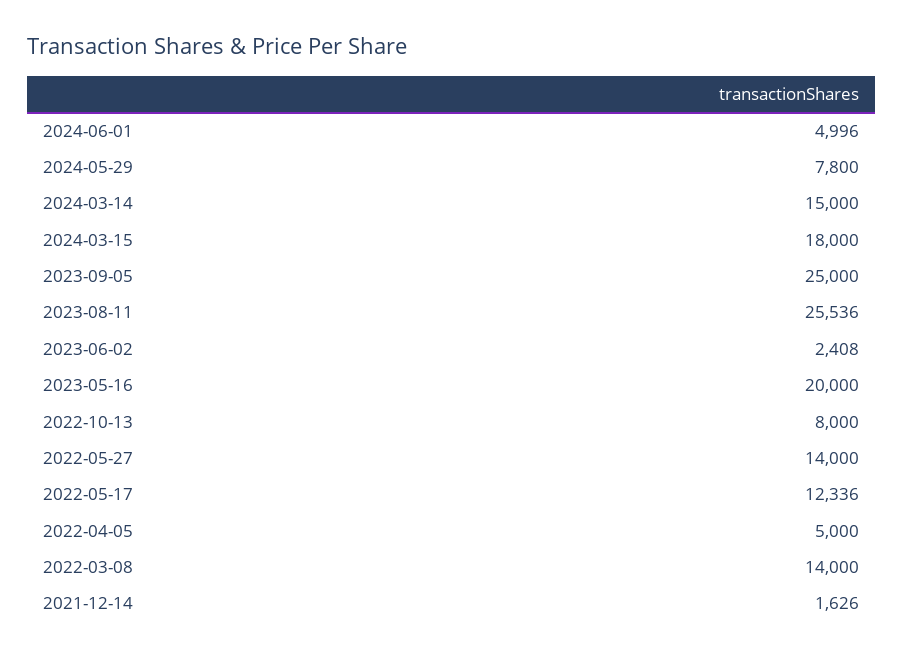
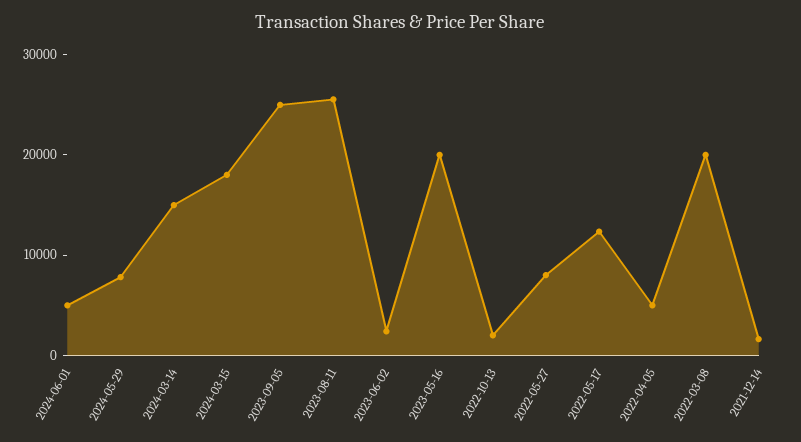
2022-10-13: 8000 -> 2000
2022-05-27: 14000 -> 8000
2022-03-08: 14000 -> 20000

